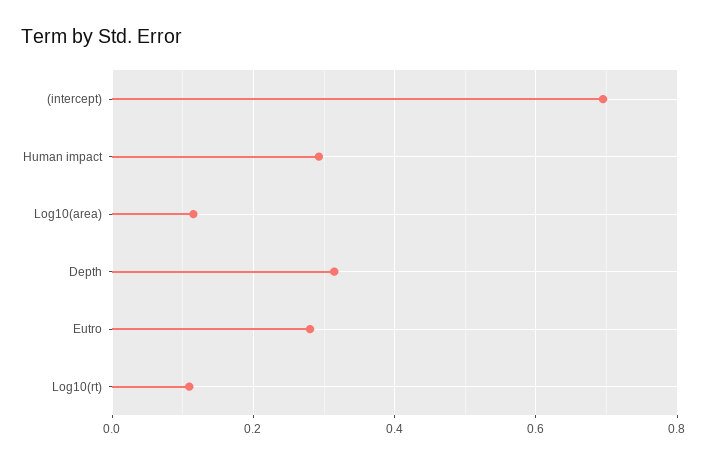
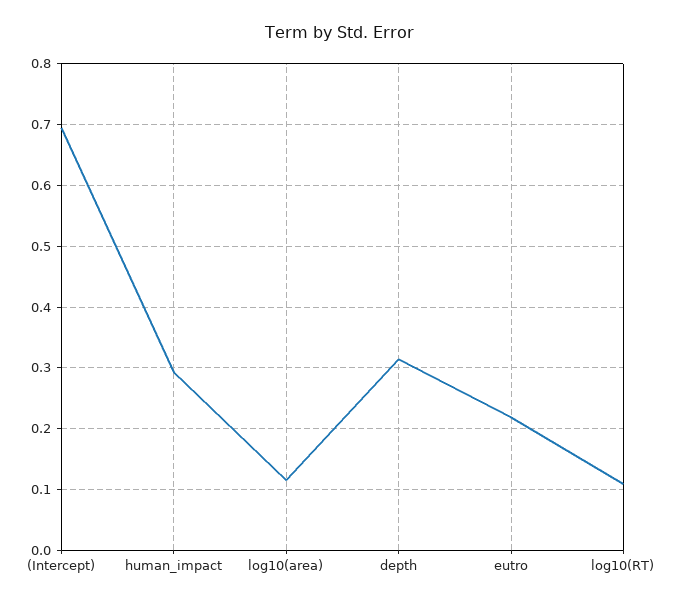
Eutro: 0.28 -> 0.22

